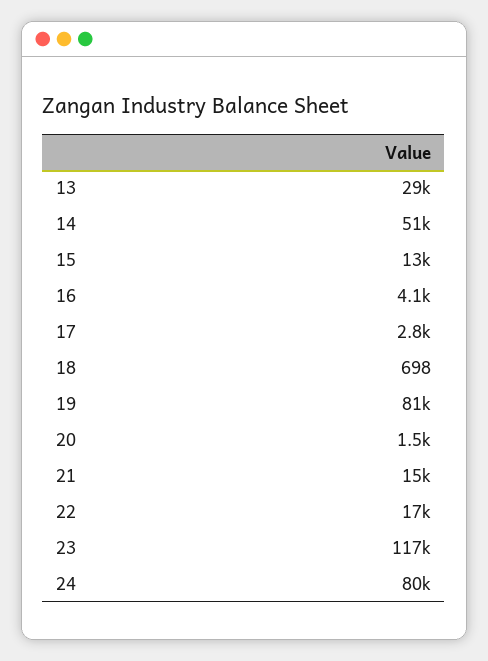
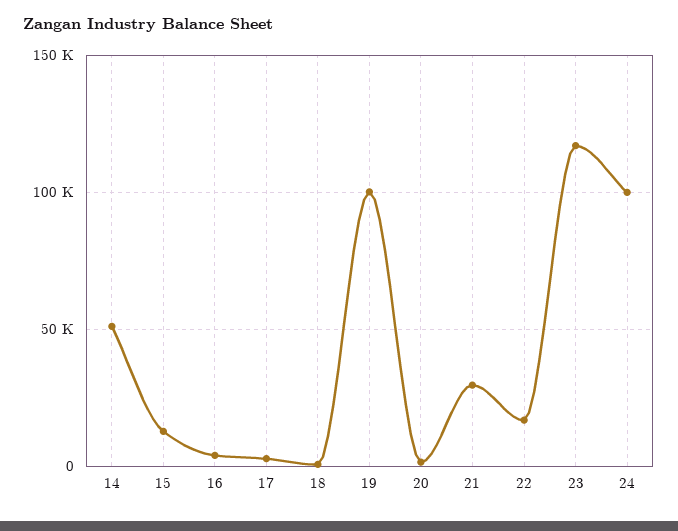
13: 29000 -> none
19: 81000 -> 100000
21: 15000 -> 30000
24: 80000 -> 100000

